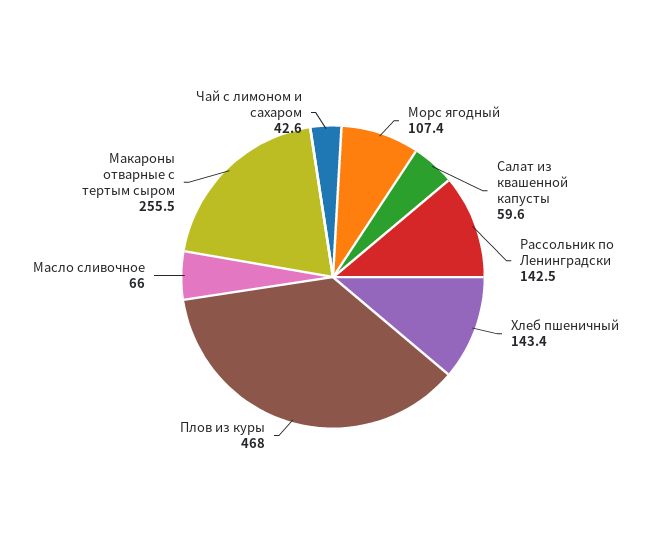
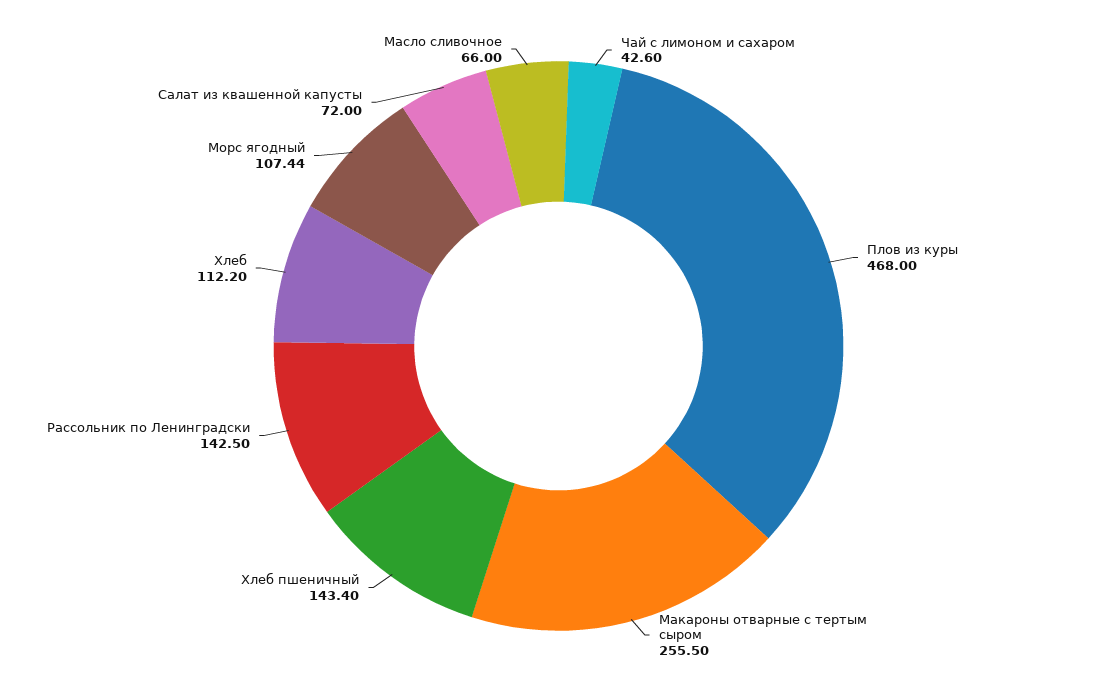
Салат из квашенной капусты: 59.6 -> 72
Хлеб: none -> 112.2

